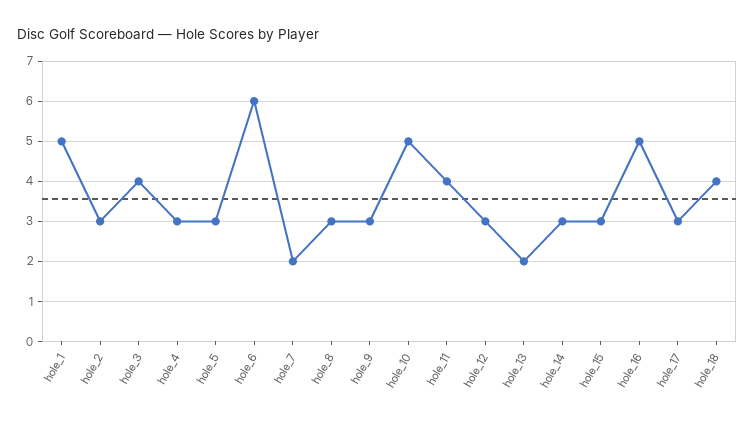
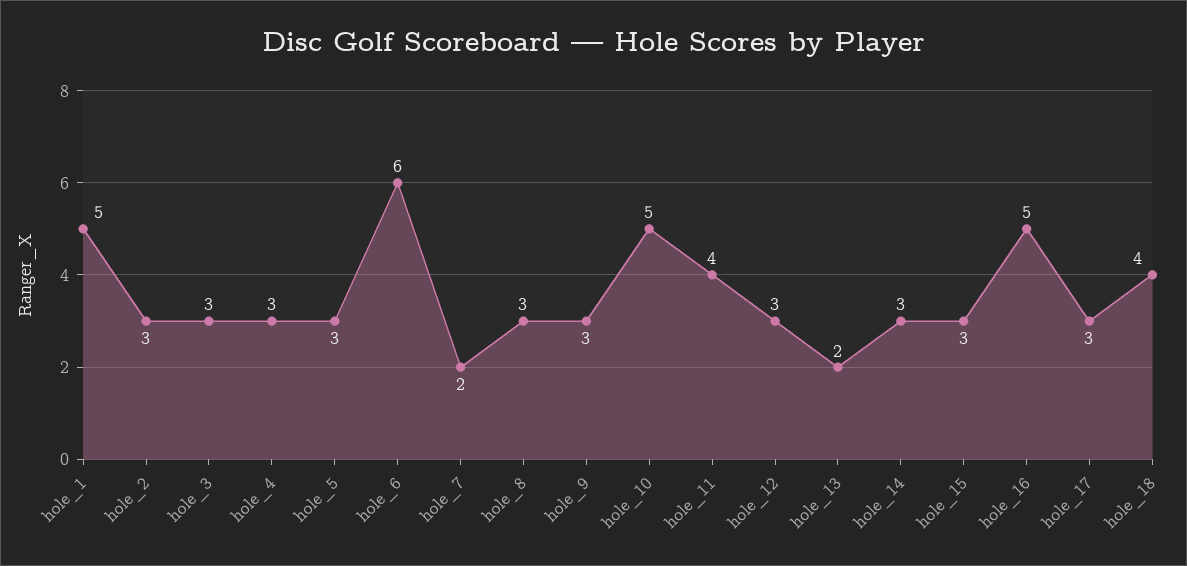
hole_3: 4 -> 3

